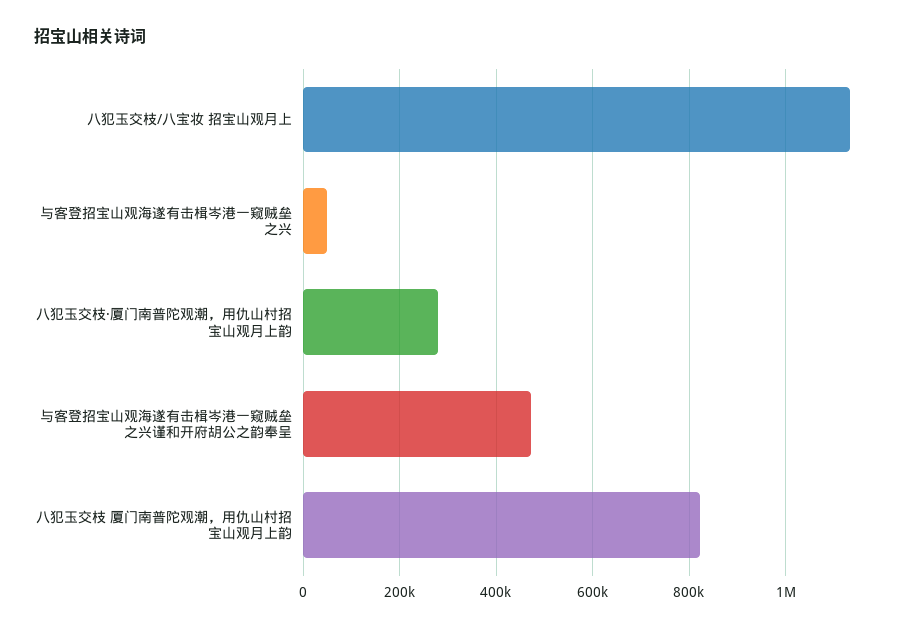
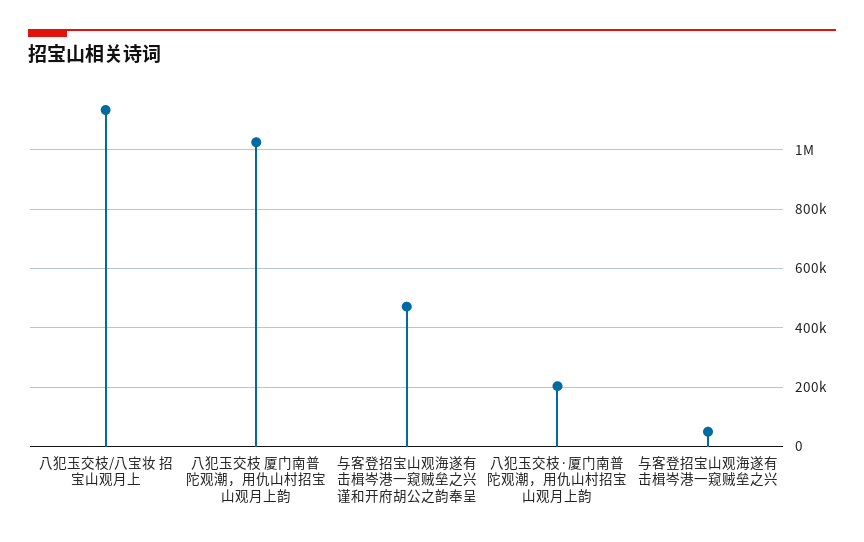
八犯玉交枝·厦门南普陀观潮，用仇山村招宝山观月上韵: 280000 -> 200000
八犯玉交枝 厦门南普陀观潮，用仇山村招宝山观月上韵: 820000 -> 1025000

